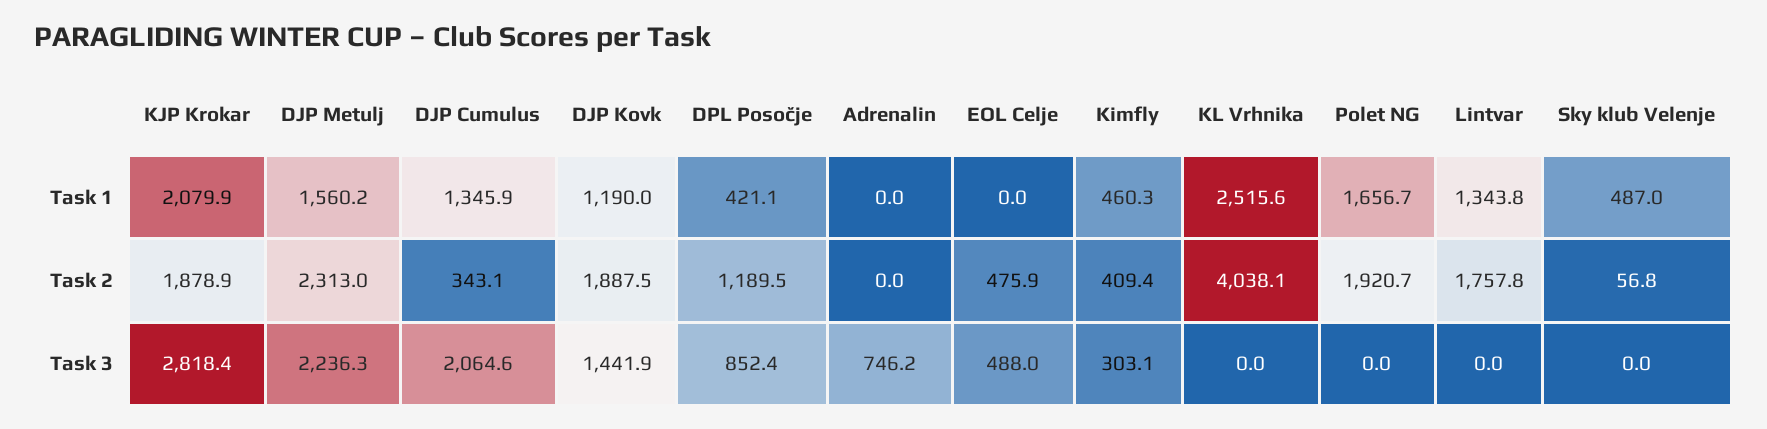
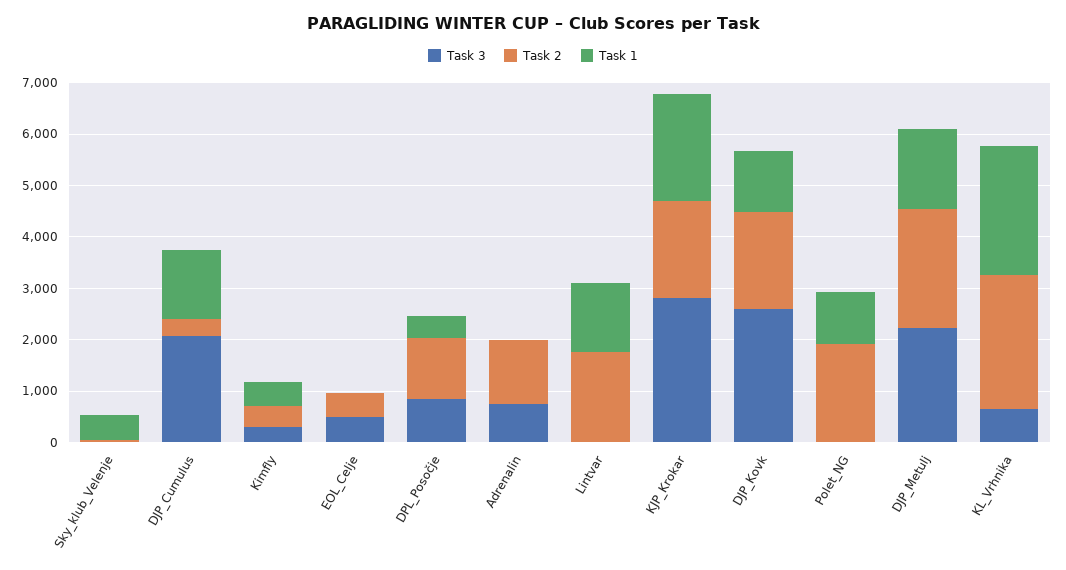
Task 1, Polet NG: 1656.7 -> 1000
Task 2, Adrenalin: 0 -> 1200
Task 2, KL Vrhnika: 4038.1 -> 2600
Task 3, DJP Kovk: 1441.9 -> 2600
Task 3, KL Vrhnika: 0 -> 600

